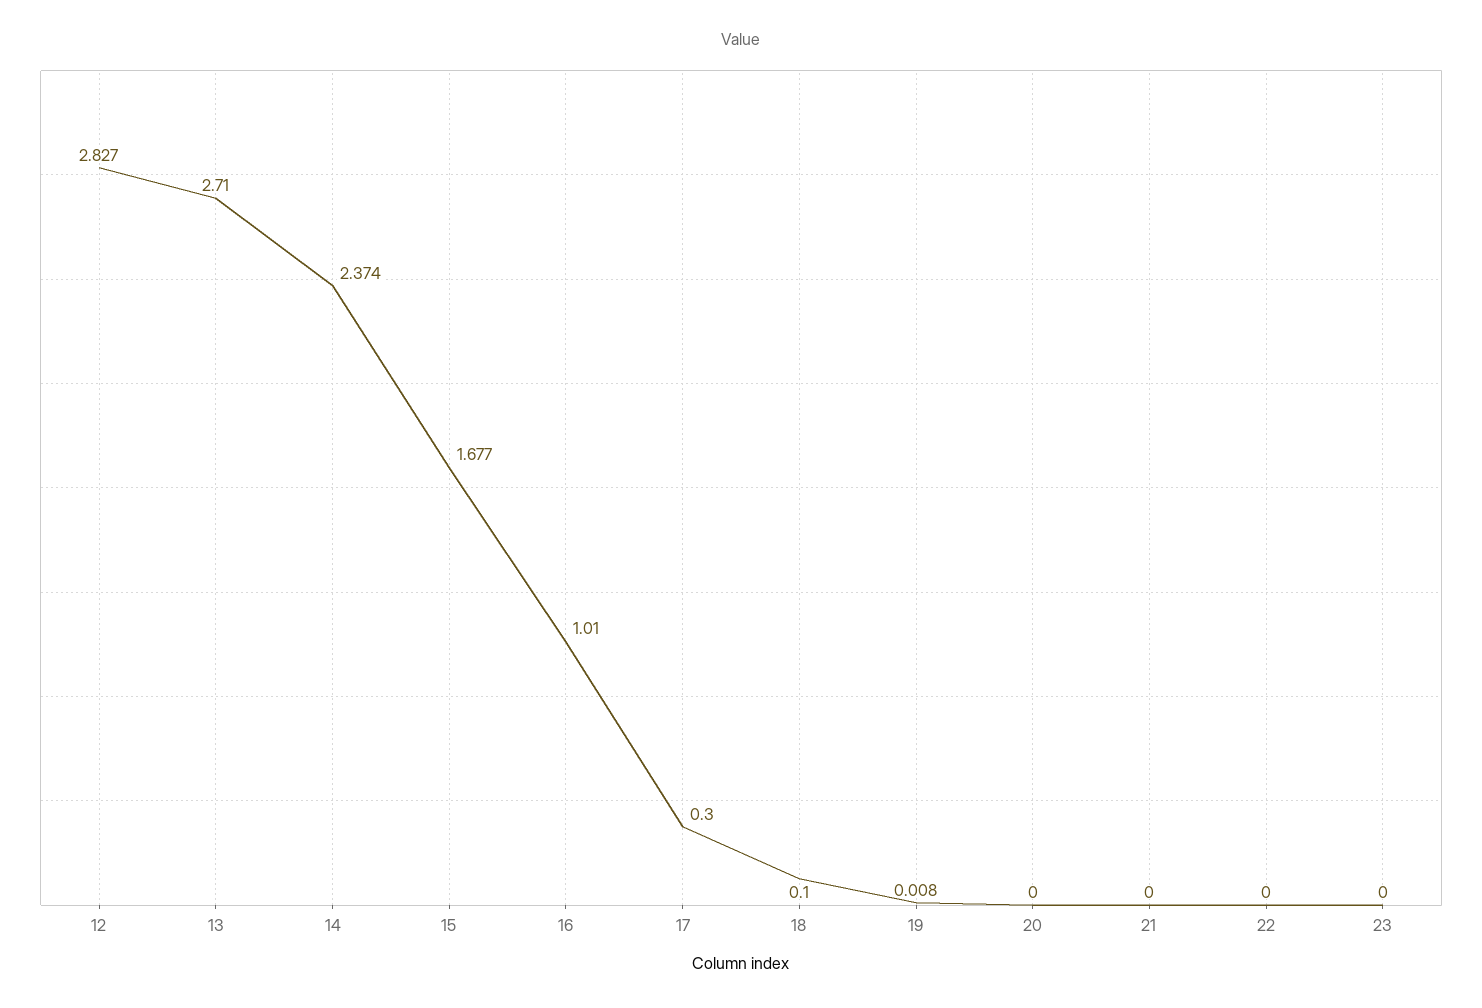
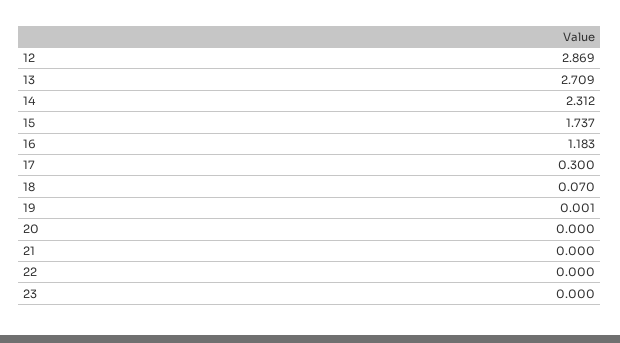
12: 2.827 -> 2.869
13: 2.71 -> 2.709
14: 2.374 -> 2.312
15: 1.677 -> 1.737
16: 1.01 -> 1.183
18: 0.1 -> 0.07
19: 0.008 -> 0.001

